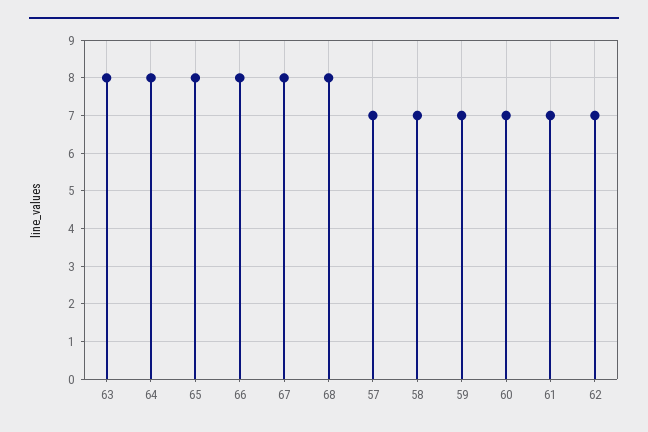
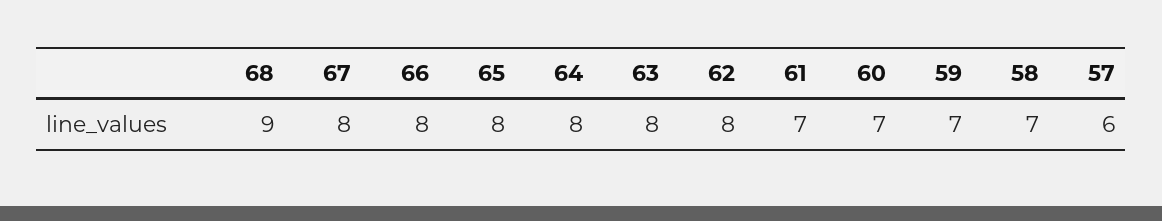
68: 8 -> 9
57: 7 -> 6
62: 7 -> 8

